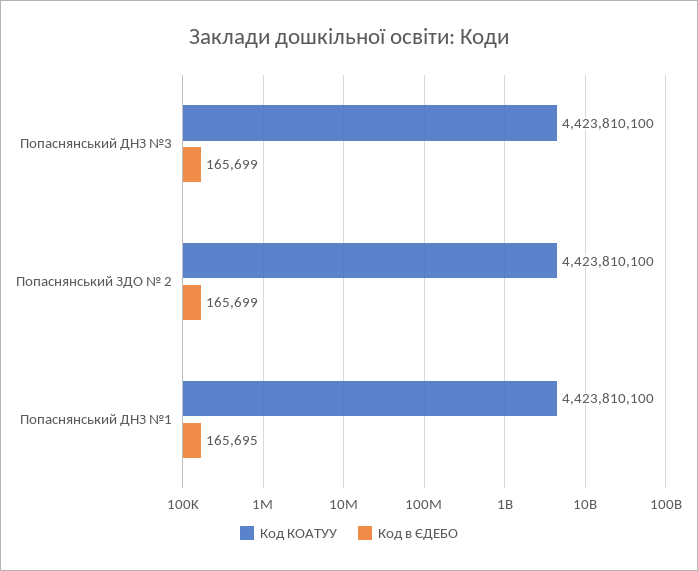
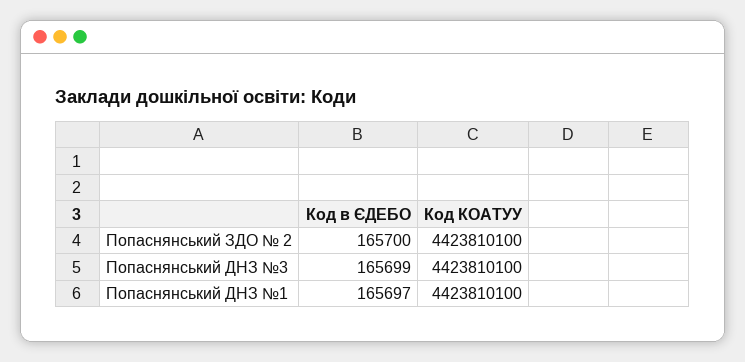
Код в ЄДЕБО, Попаснянський ЗДО № 2: 165699 -> 165700
Код в ЄДЕБО, Попаснянський ДНЗ №1: 165695 -> 165697

